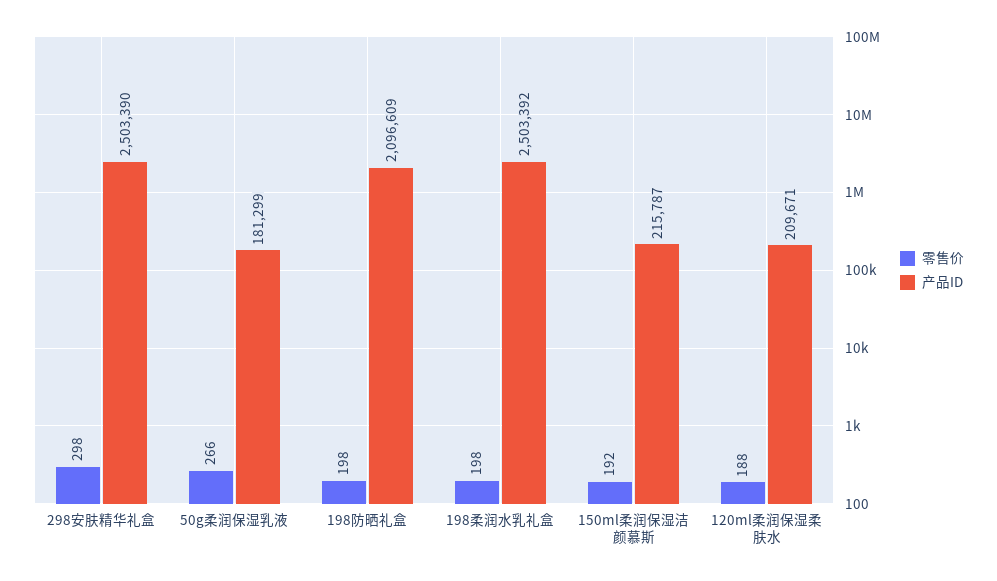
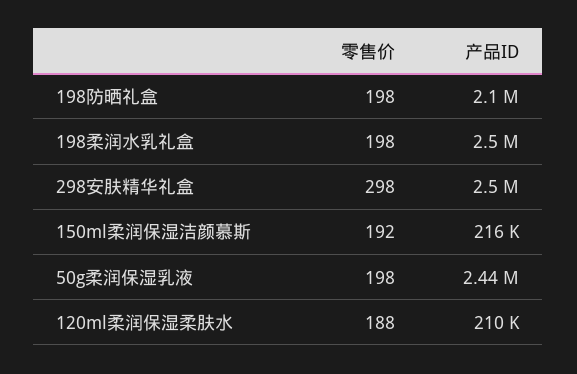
零售价, 50g柔润保湿乳液: 266 -> 198
产品ID, 50g柔润保湿乳液: 181299 -> 2440000

